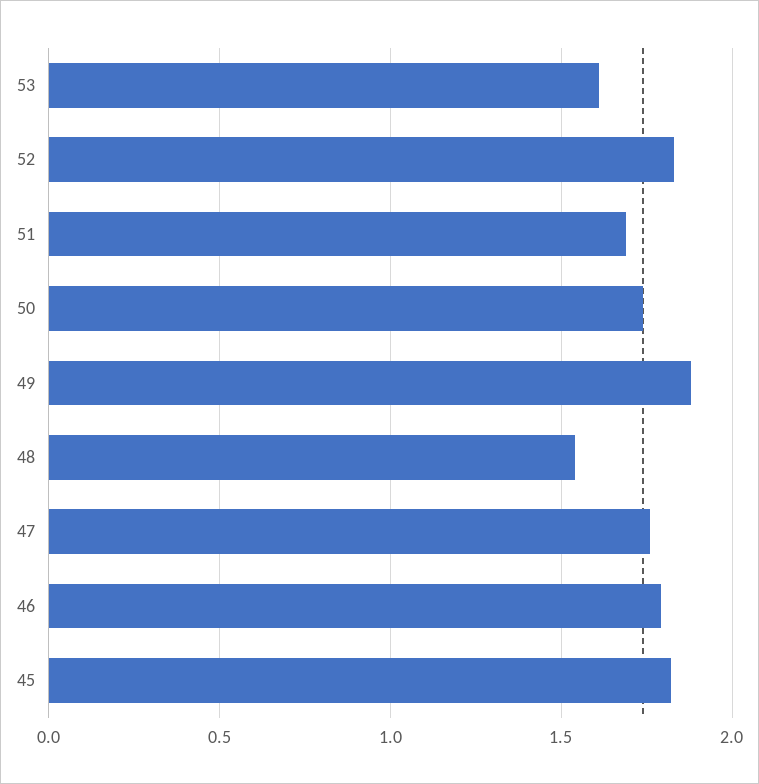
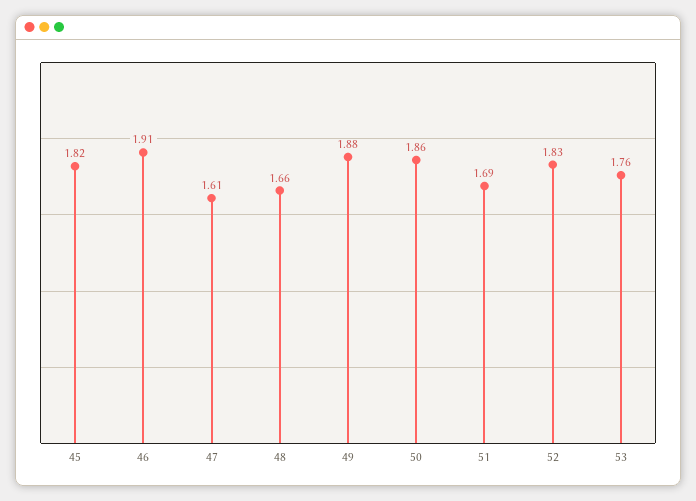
53: 1.6 -> 1.76
50: 1.75 -> 1.86
48: 1.55 -> 1.66
47: 1.75 -> 1.61
46: 1.8 -> 1.91

